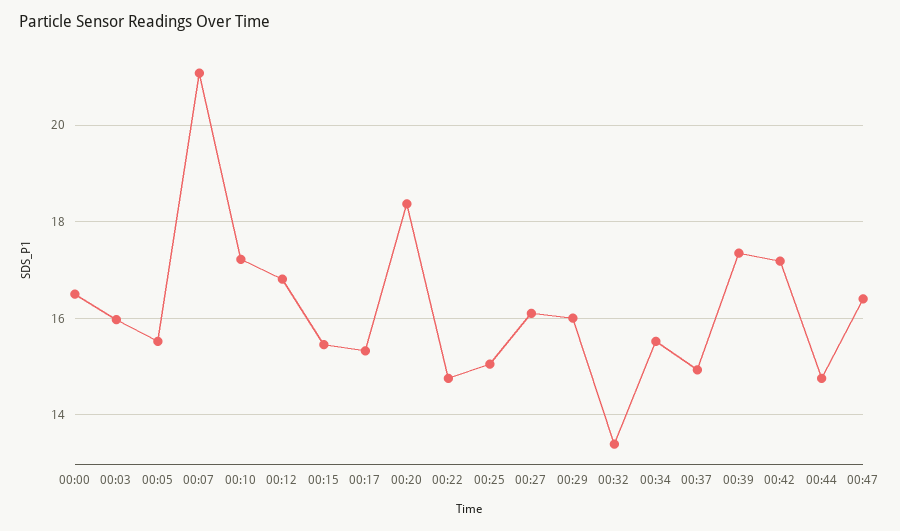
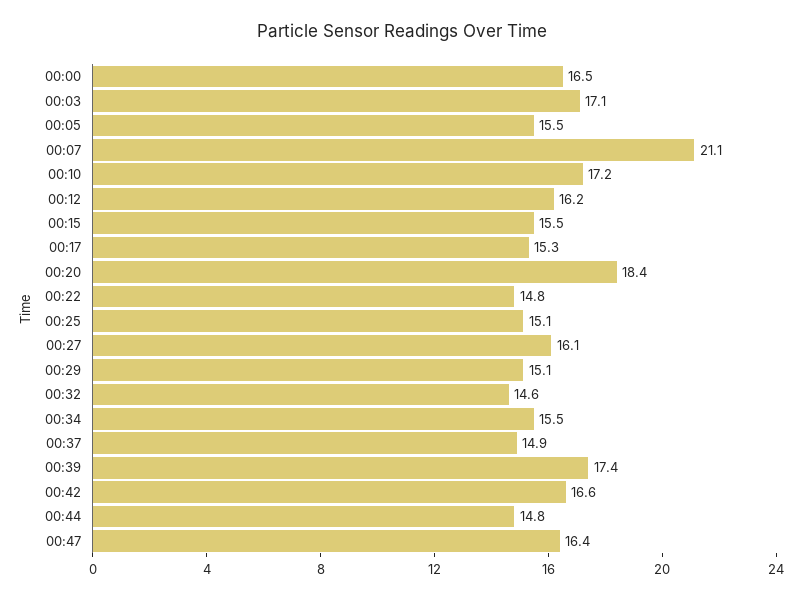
00:03: 16 -> 17.1
00:12: 16.8 -> 16.2
00:29: 16 -> 15.1
00:32: 13.4 -> 14.6
00:42: 17.2 -> 16.6

